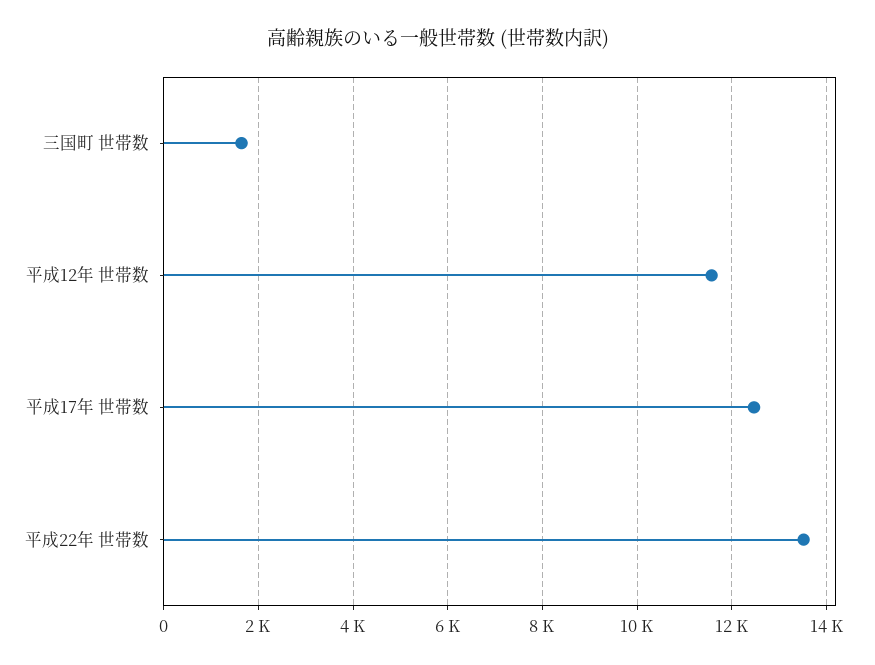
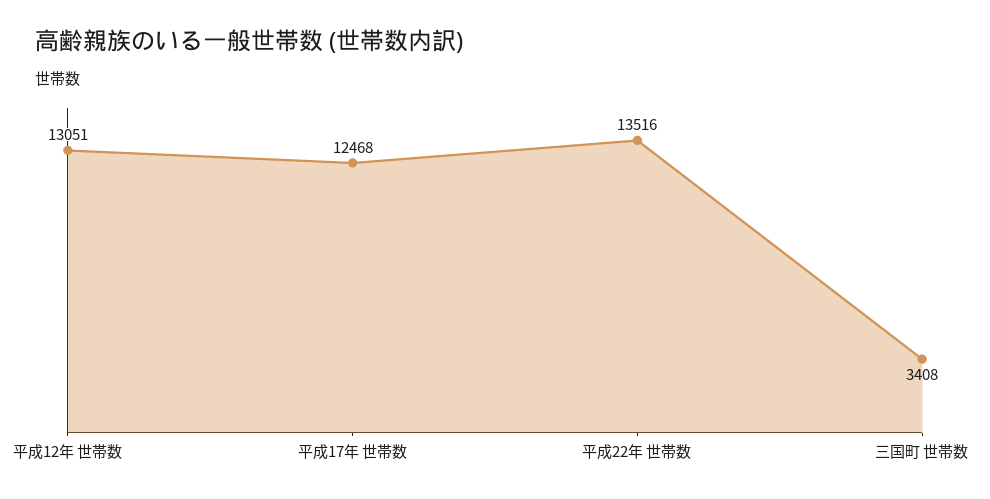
三国町 世帯数: 1600 -> 3408
平成12年 世帯数: 11600 -> 13051

